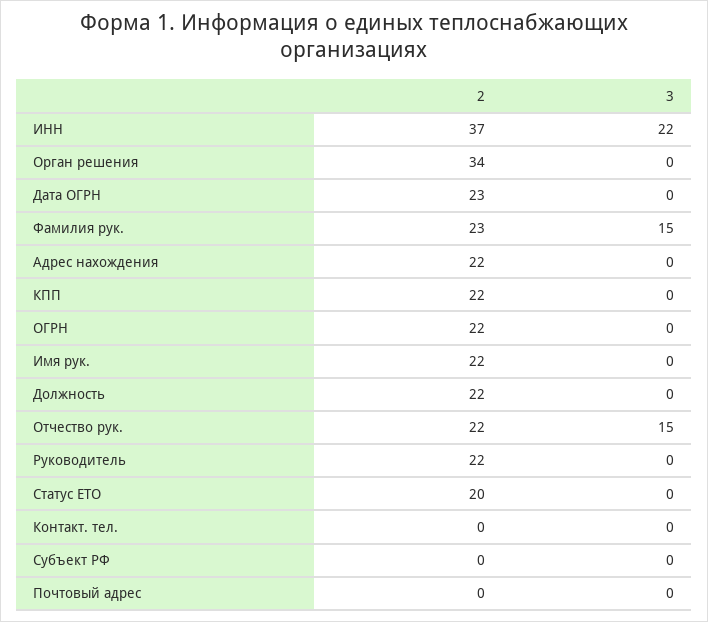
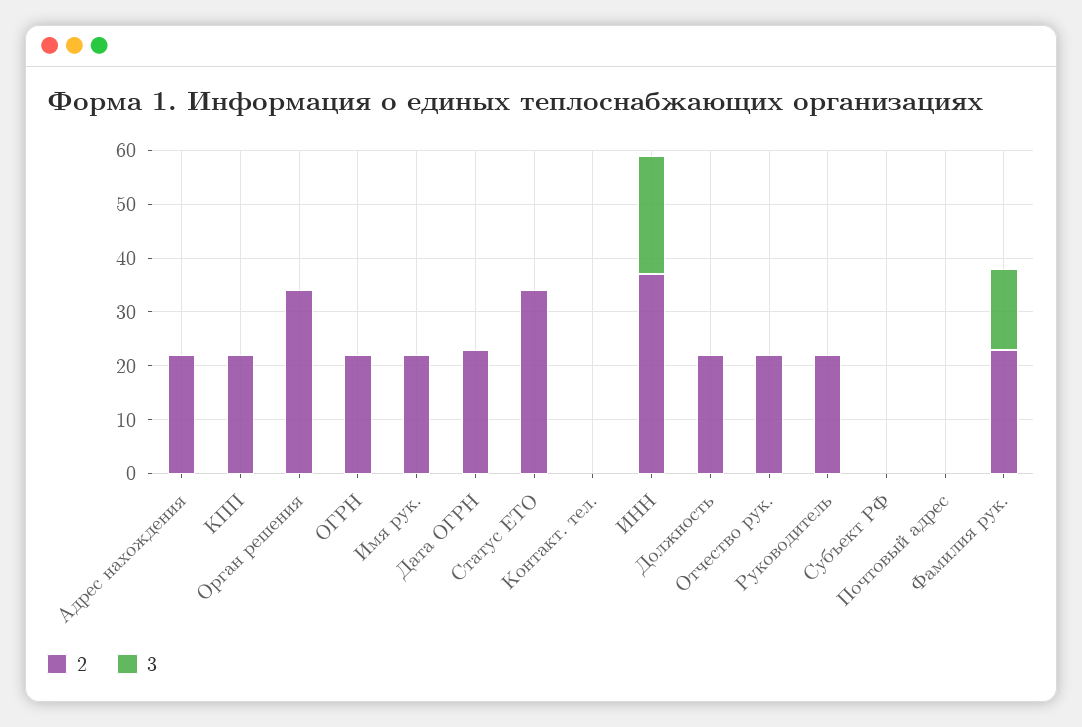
3, Отчество рук.: 15 -> 0
2, Статус ЕТО: 20 -> 35

